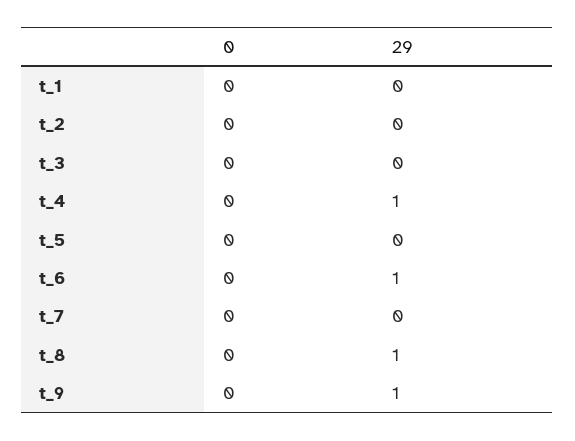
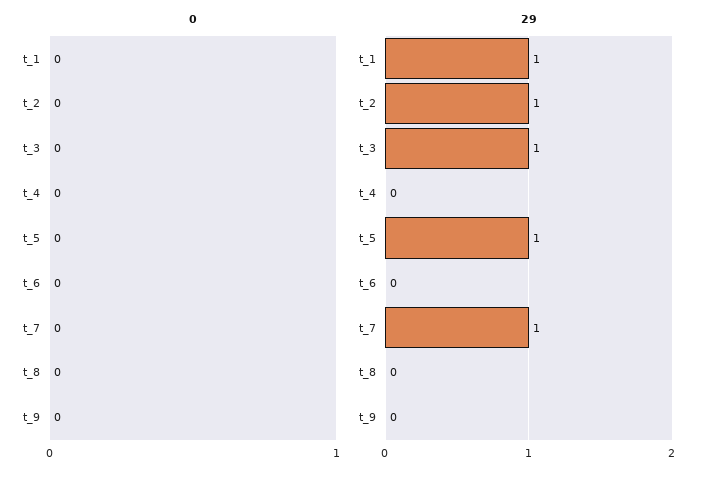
29, t_1: 0 -> 1
29, t_2: 0 -> 1
29, t_3: 0 -> 1
29, t_4: 1 -> 0
29, t_5: 0 -> 1
29, t_6: 1 -> 0
29, t_7: 0 -> 1
29, t_8: 1 -> 0
29, t_9: 1 -> 0

